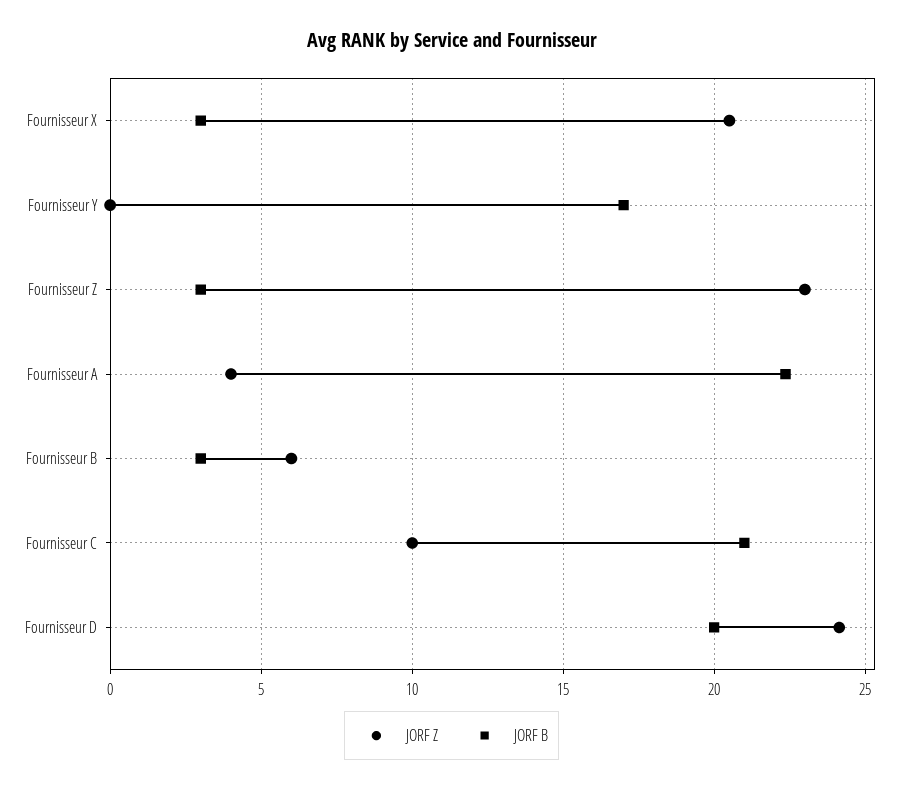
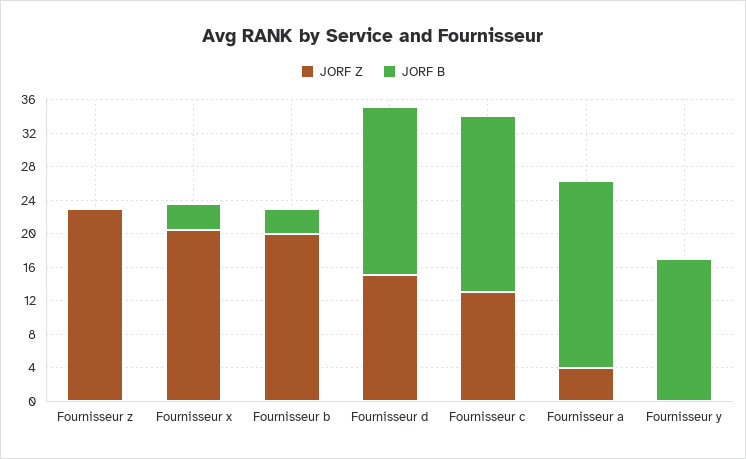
JORF B, Fournisseur Z: 3 -> 0
JORF Z, Fournisseur B: 6 -> 20
JORF Z, Fournisseur C: 10 -> 13
JORF Z, Fournisseur D: 24 -> 15

